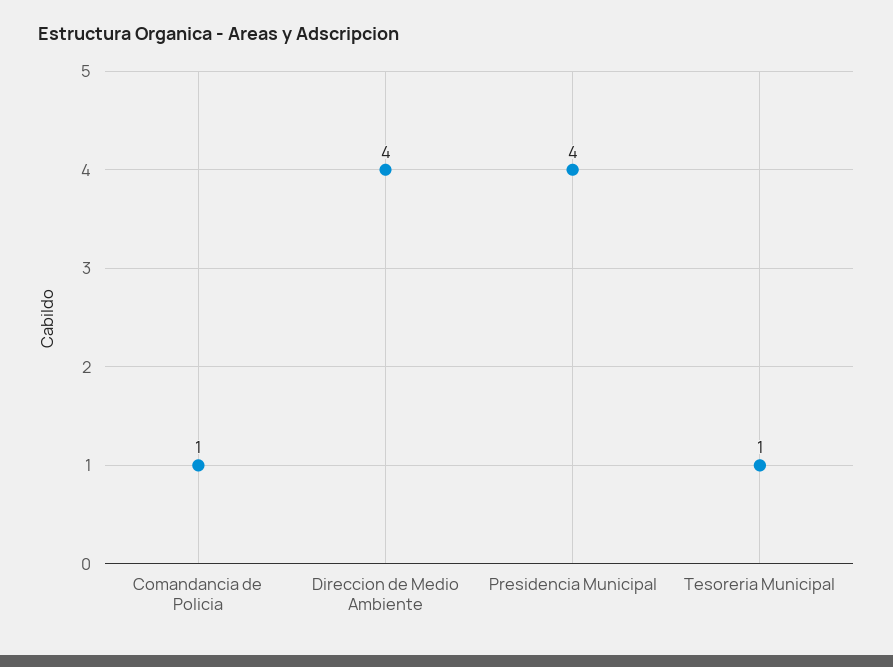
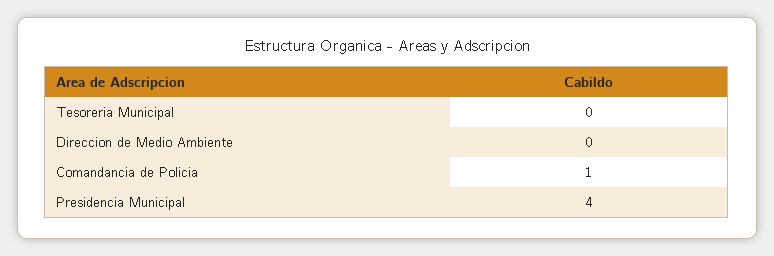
Direccion de Medio Ambiente: 4 -> 0
Tesoreria Municipal: 1 -> 0

